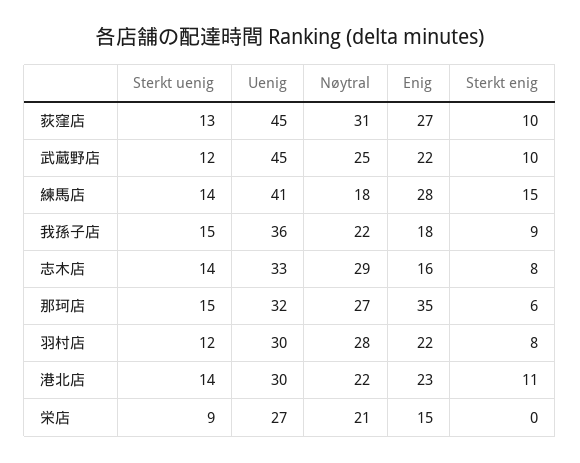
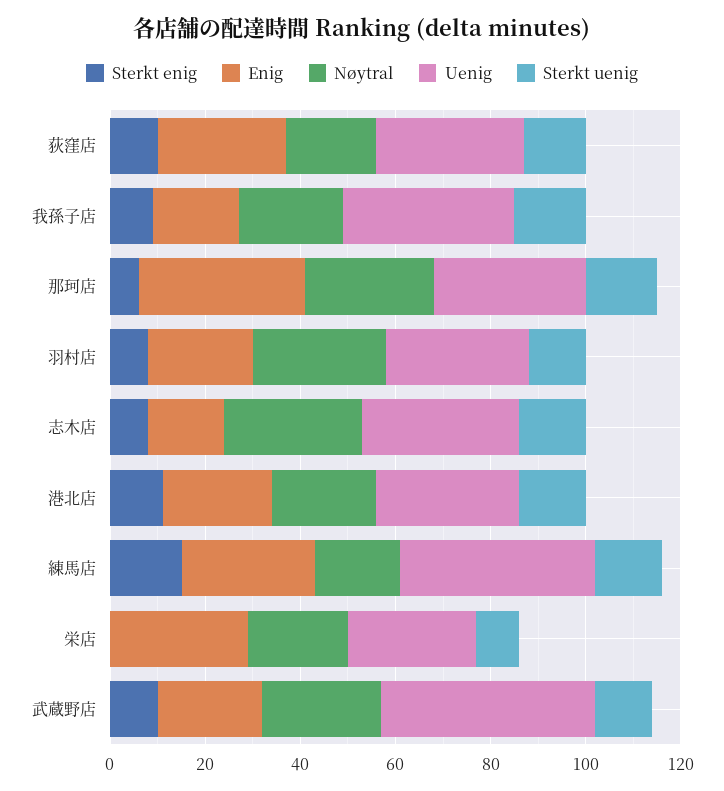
Uenig, 荻窪店: 45 -> 30
Nøytral, 荻窪店: 31 -> 20
Enig, 栄店: 15 -> 30

